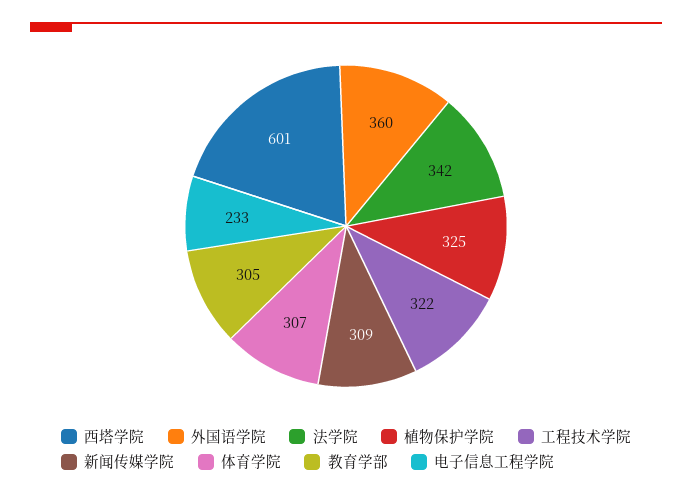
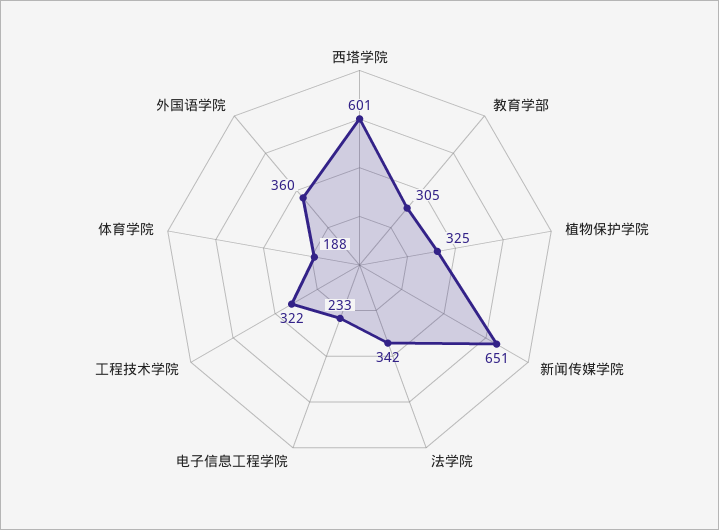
新闻传媒学院: 309 -> 651
体育学院: 307 -> 188

